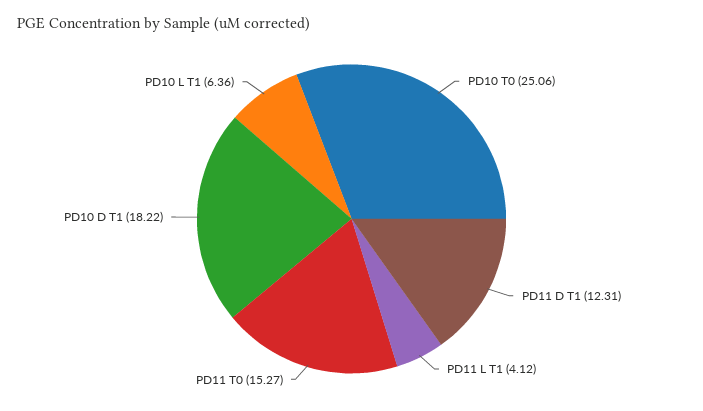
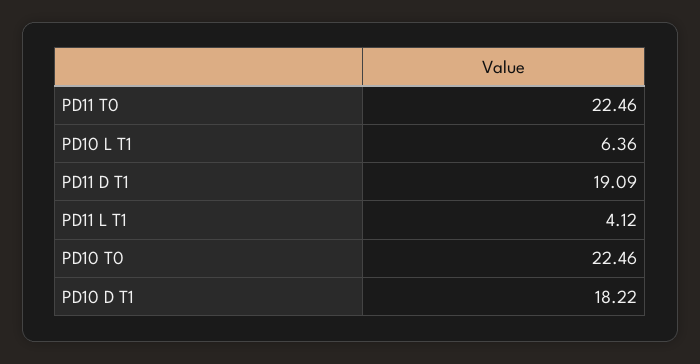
PD10 T0: 25.06 -> 22.46
PD11 D T1: 12.31 -> 19.09
PD11 T0: 15.27 -> 22.46

